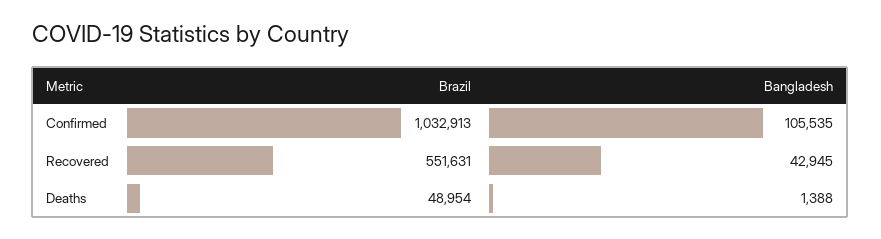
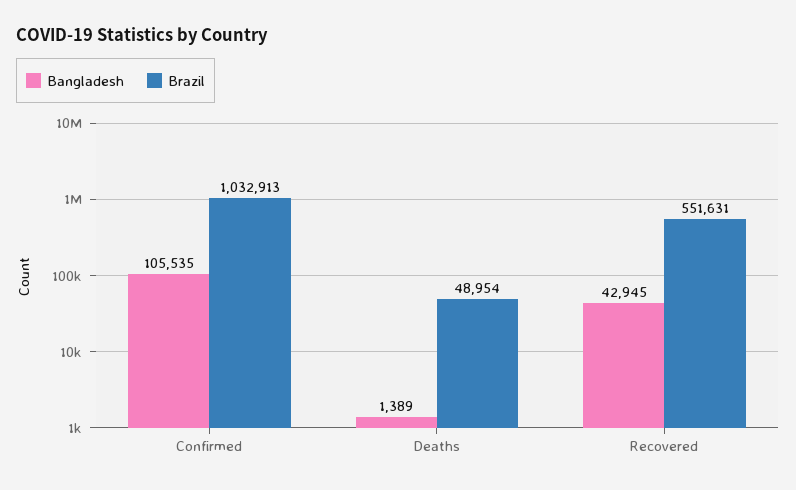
Bangladesh, Deaths: 1388 -> 1389

